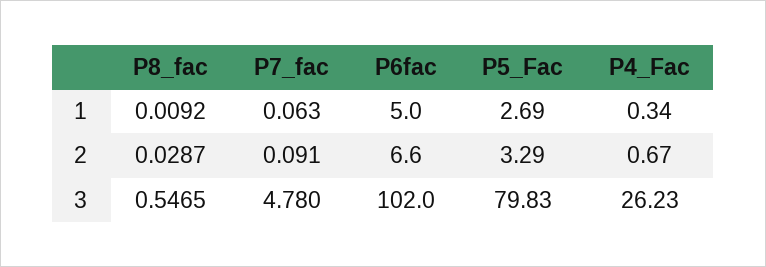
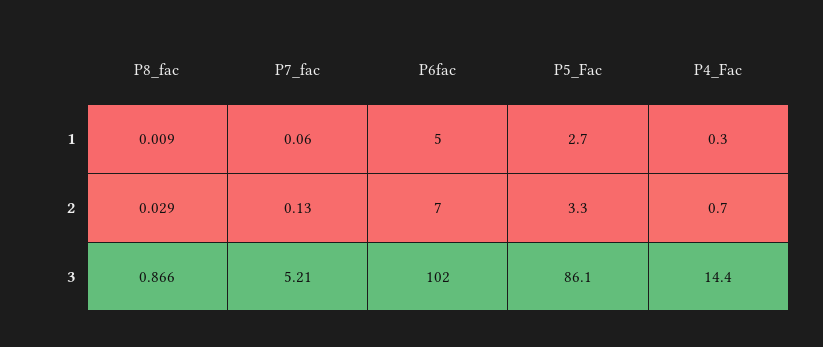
P7_fac, 2: 0.091 -> 0.13
P8_fac, 3: 0.5465 -> 0.866
P7_fac, 3: 4.78 -> 5.21
P5_Fac, 3: 79.83 -> 86.1
P4_Fac, 3: 26.23 -> 14.4

